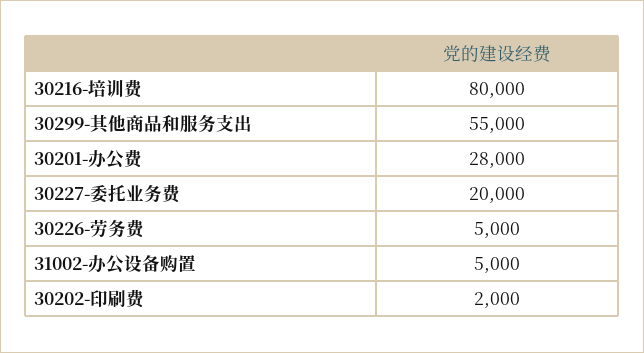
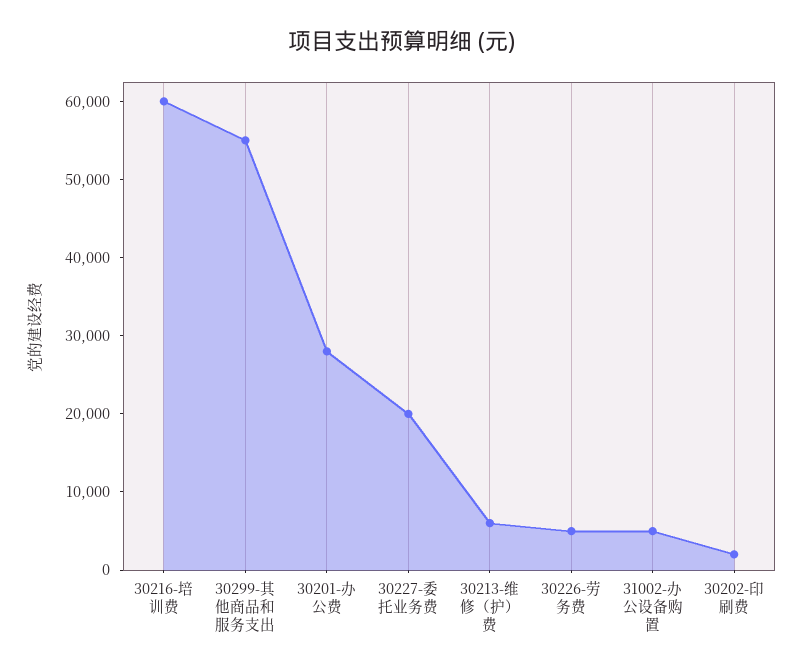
30216-培训费: 80000 -> 60000
30213-维修（护）费: none -> 6000

